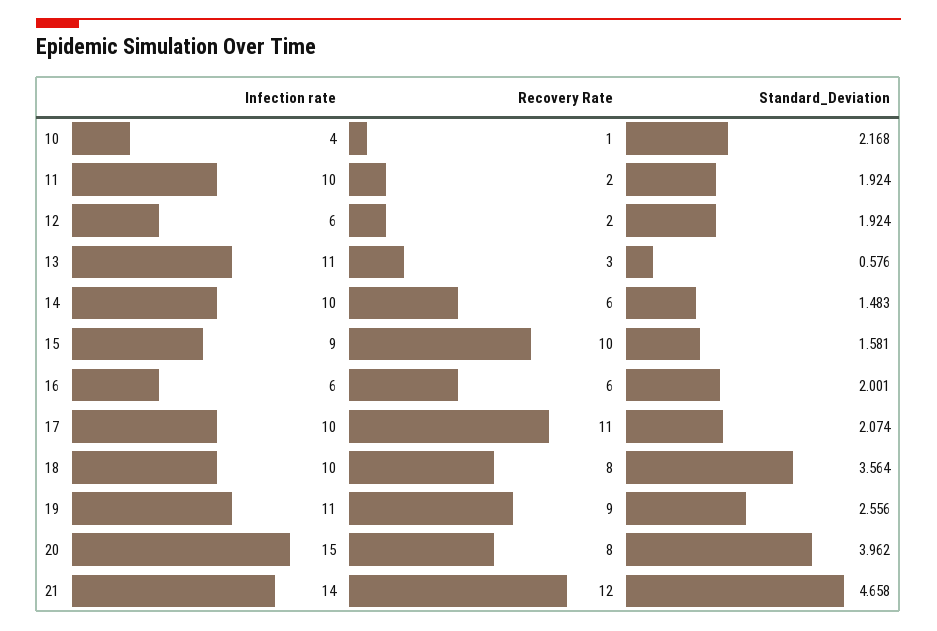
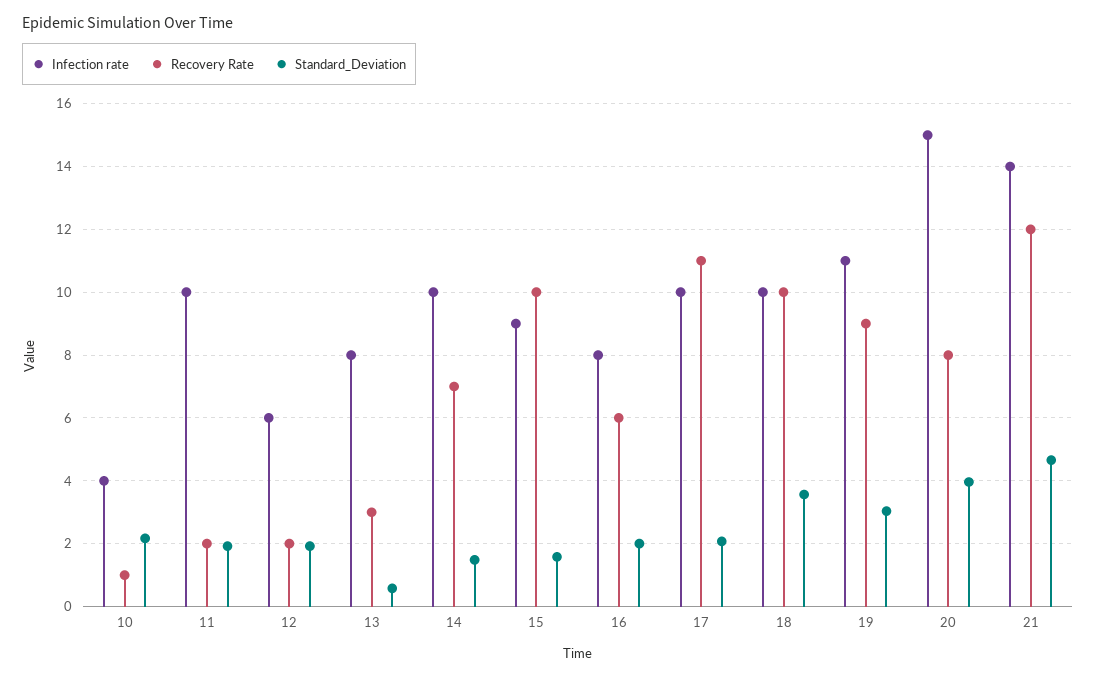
Infection rate, 13: 11 -> 8
Recovery Rate, 14: 6 -> 7
Infection rate, 16: 6 -> 8
Recovery Rate, 18: 8 -> 10
Standard_Deviation, 19: 2.556 -> 3

